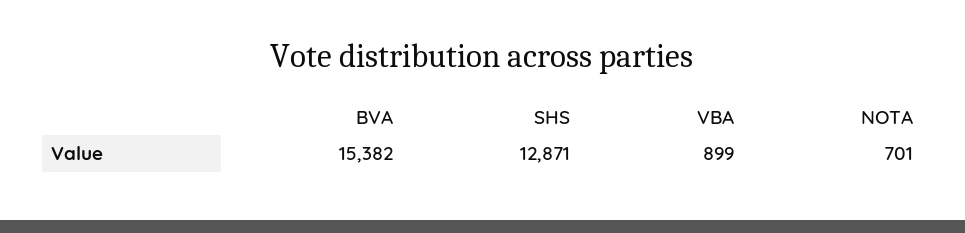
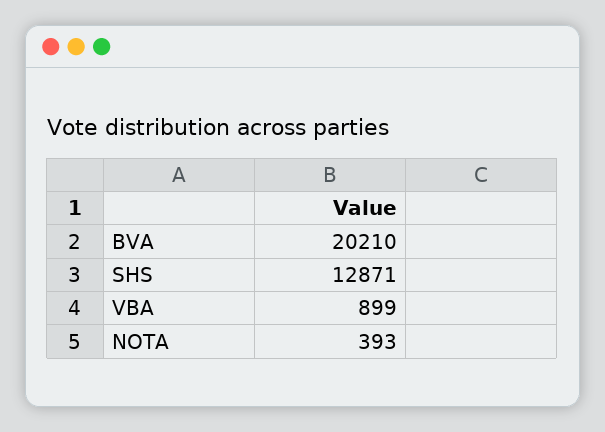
BVA: 15382 -> 20210
NOTA: 701 -> 393

